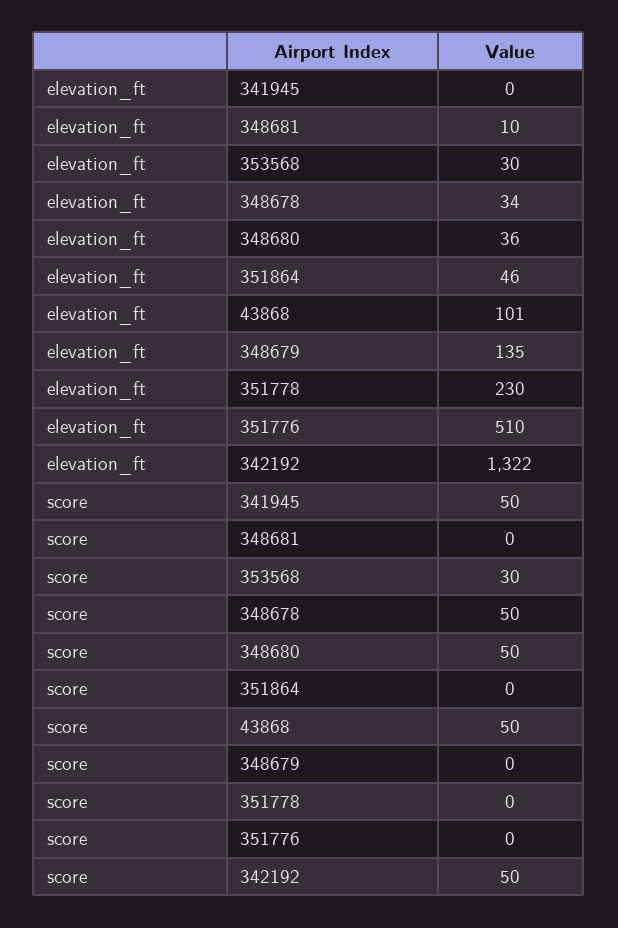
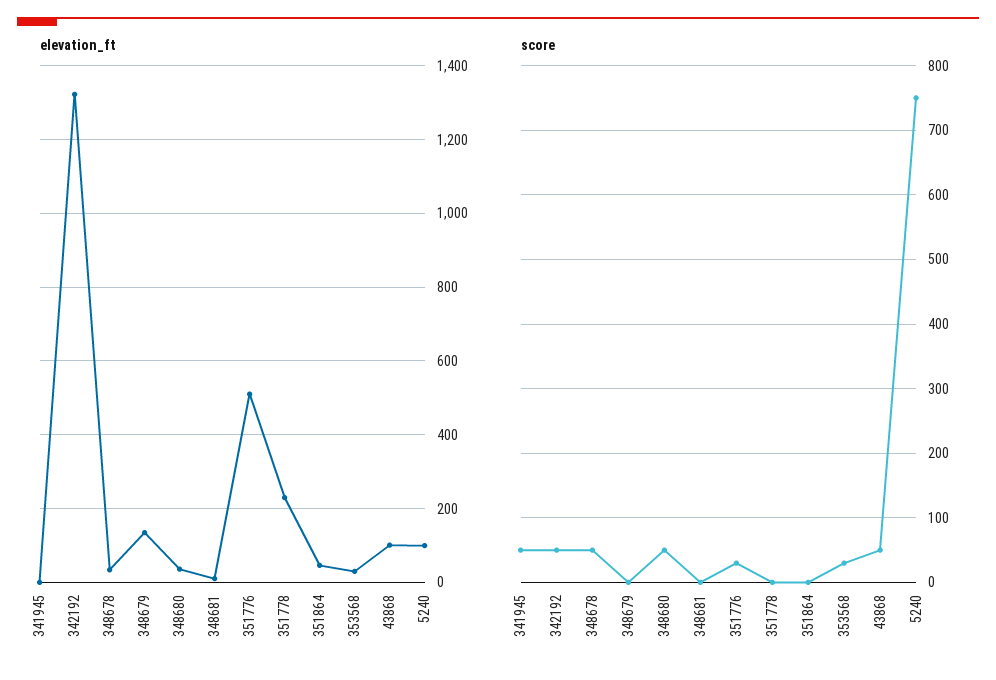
score, 351776: 0 -> 30
elevation_ft, 5240: none -> 100
score, 5240: none -> 750

